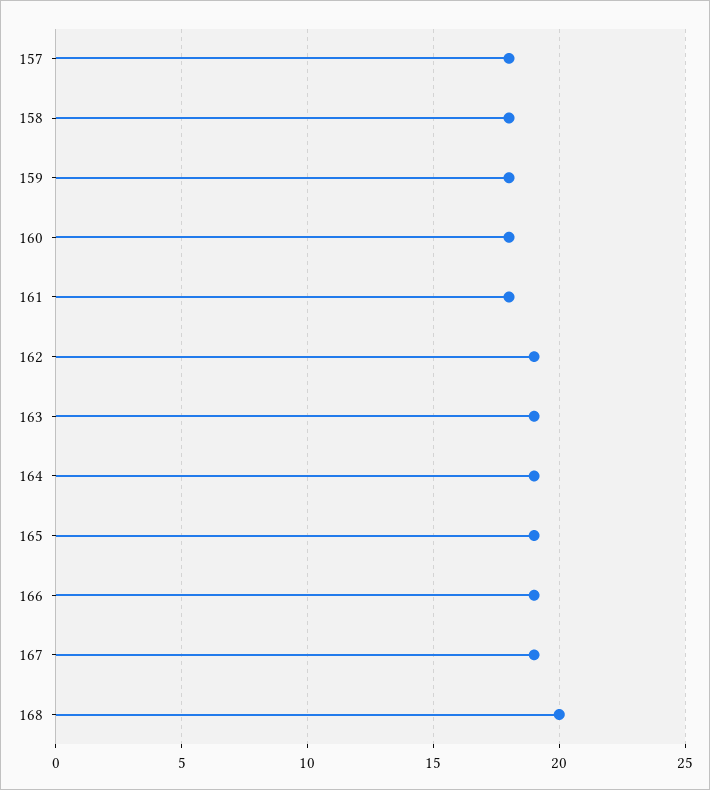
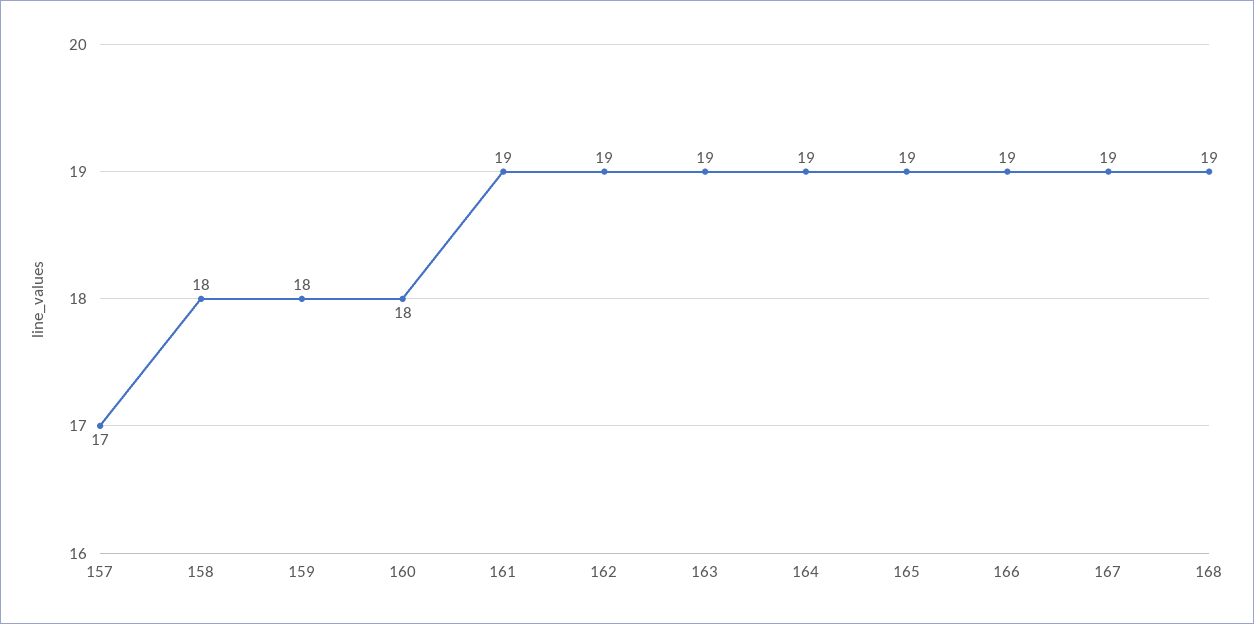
157: 18 -> 17
161: 18 -> 19
168: 20 -> 19

